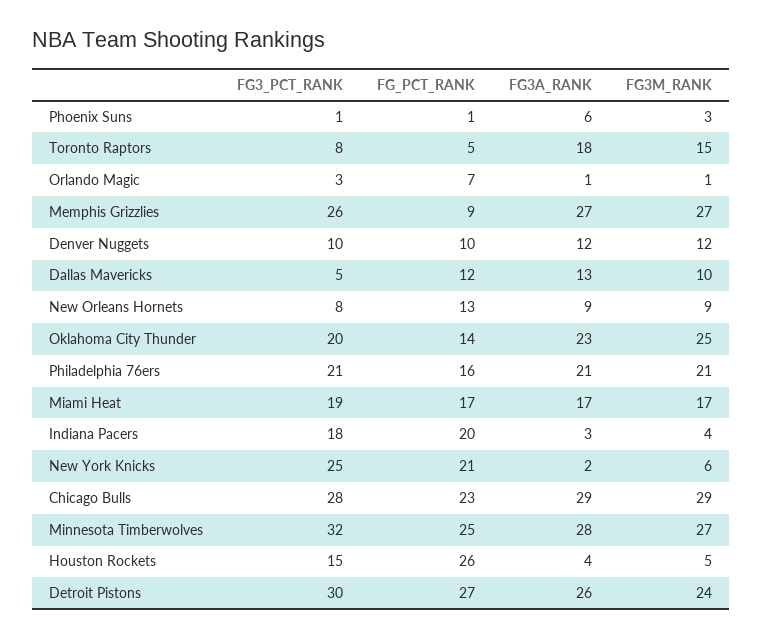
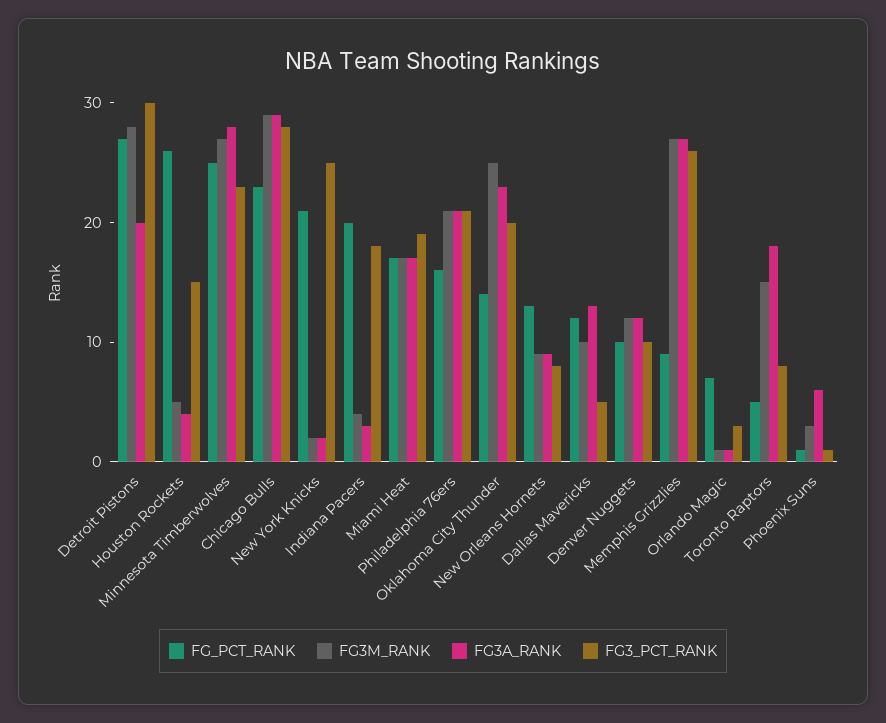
FG3M_RANK, New York Knicks: 6 -> 2
FG3_PCT_RANK, Minnesota Timberwolves: 32 -> 23
FG3A_RANK, Detroit Pistons: 26 -> 20
FG3M_RANK, Detroit Pistons: 24 -> 28

